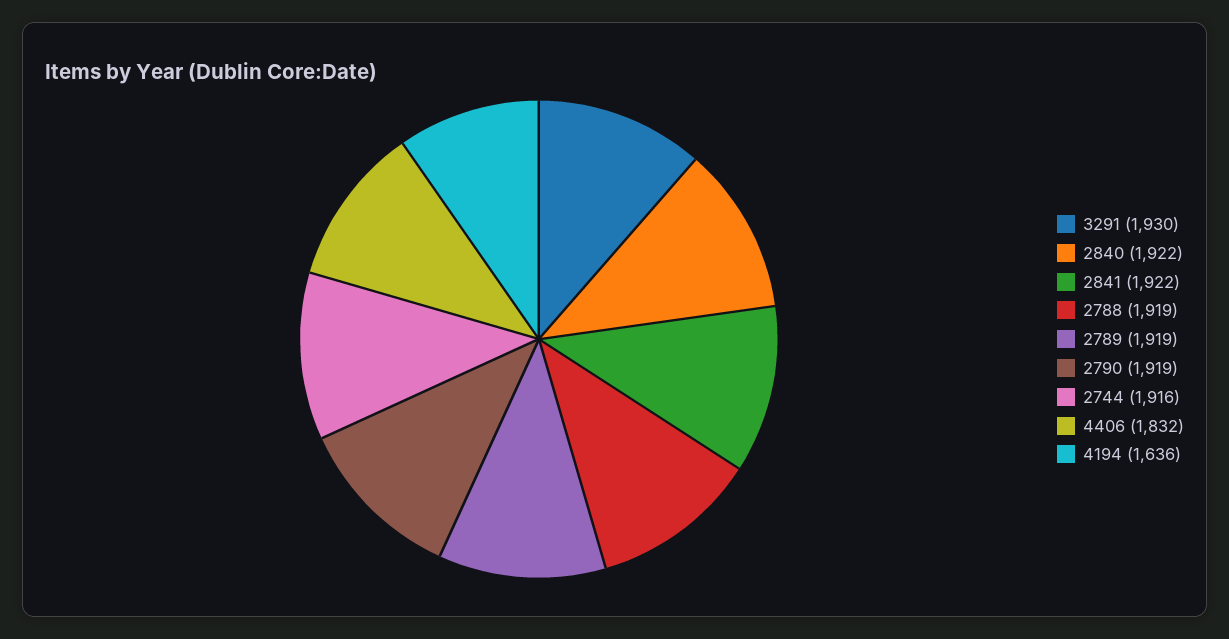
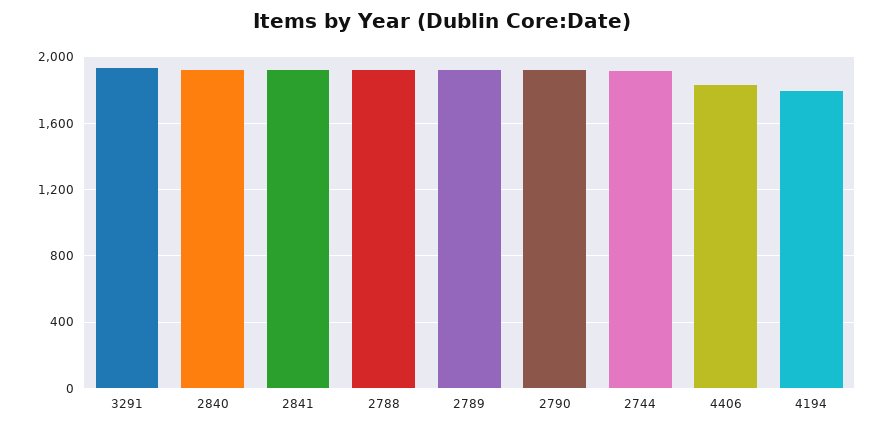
4194: 1636 -> 1800

